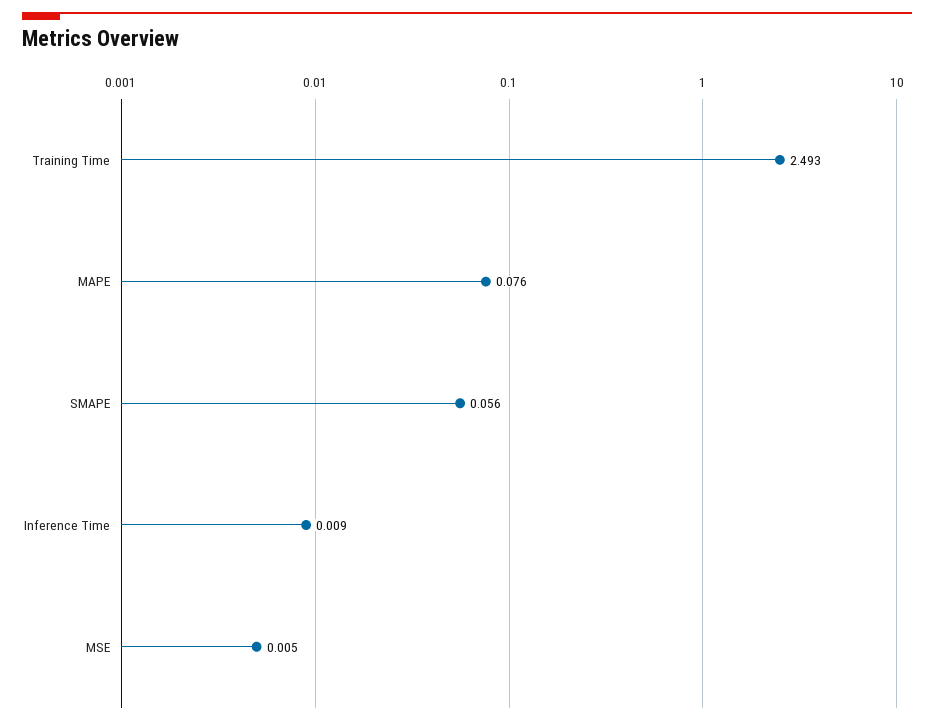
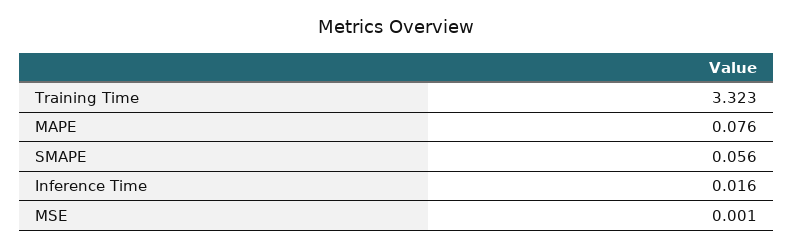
Training Time: 2.493 -> 3.323
Inference Time: 0.009 -> 0.016
MSE: 0.005 -> 0.001

